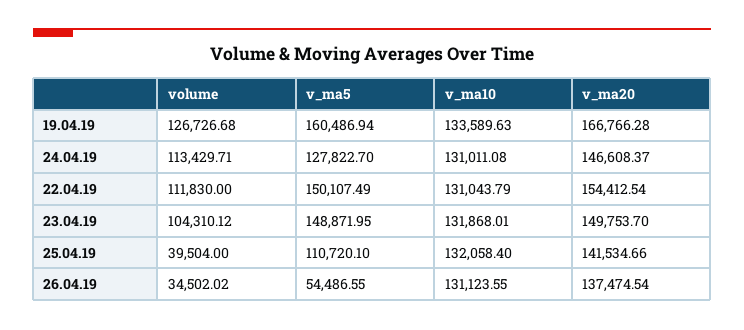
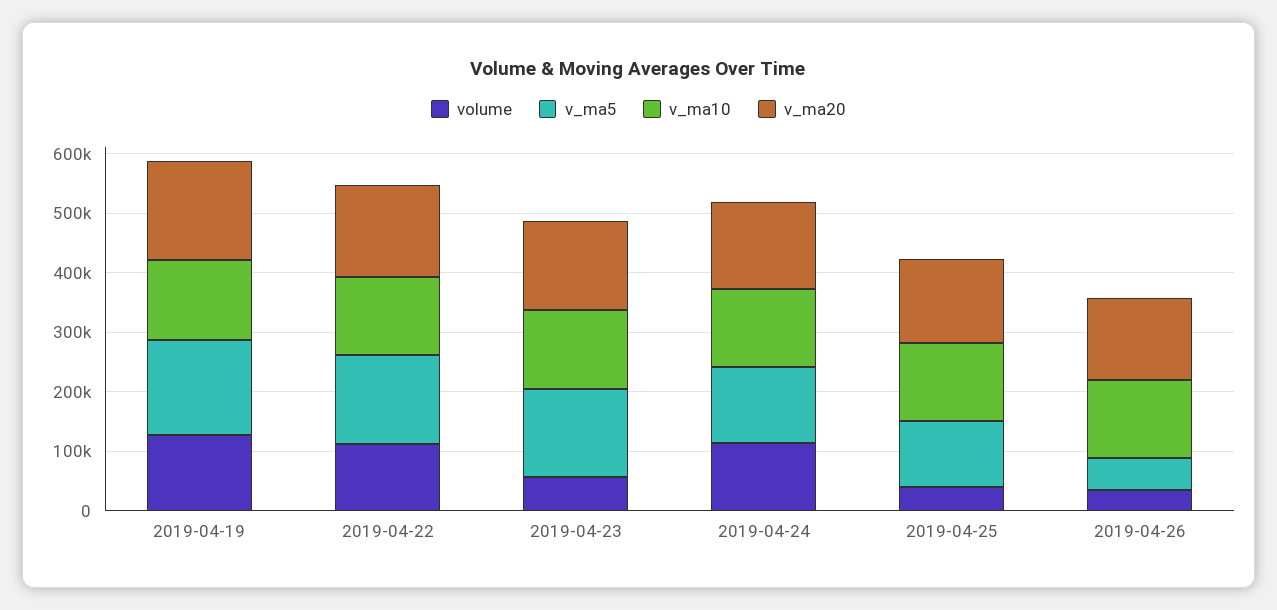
volume, 23.04.19: 104310.12 -> 60000

